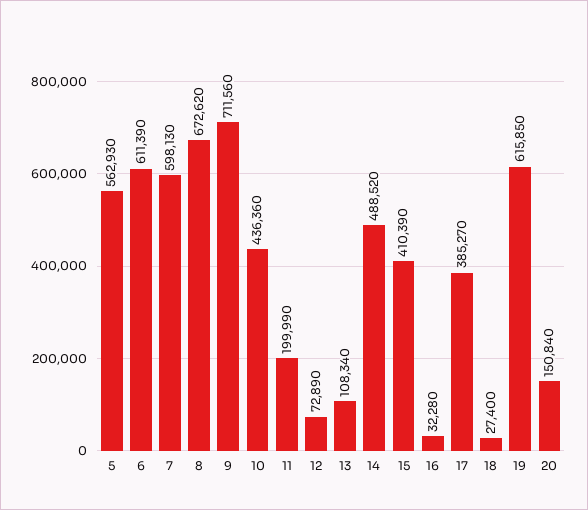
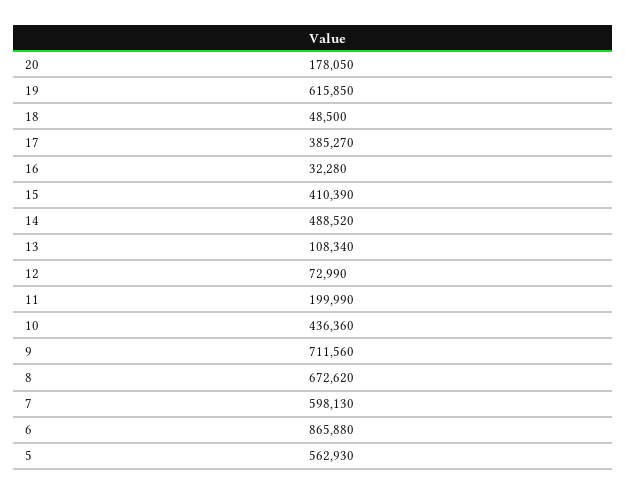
6: 611390 -> 865880
12: 72890 -> 72990
18: 27400 -> 48500
20: 150840 -> 178050

